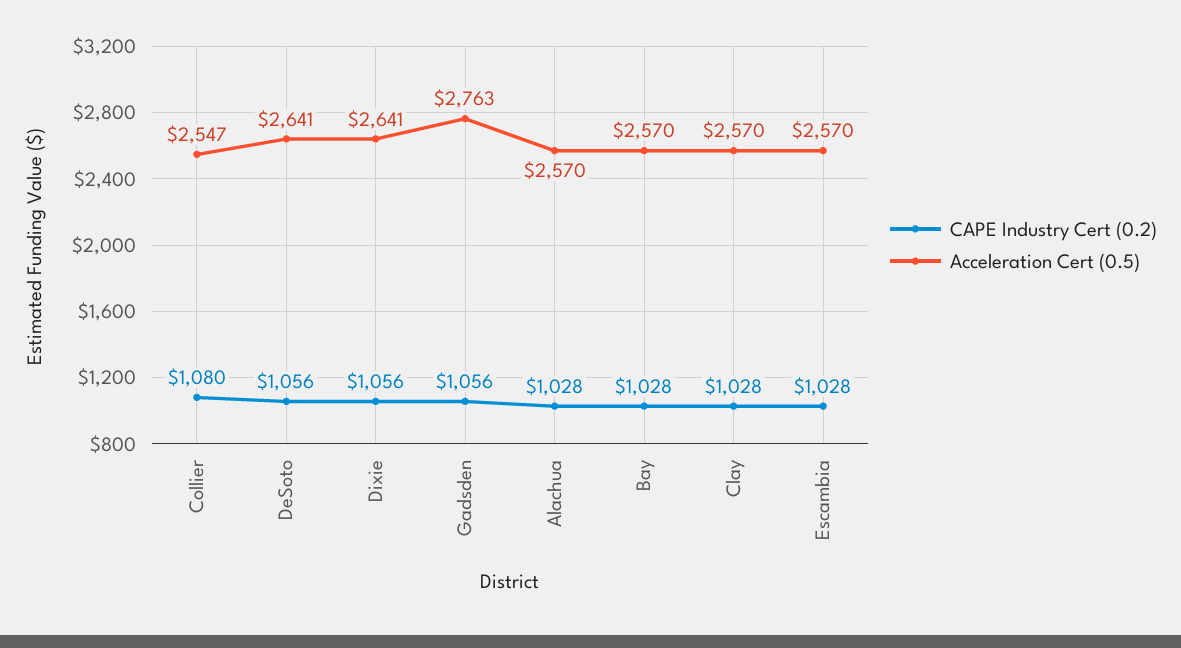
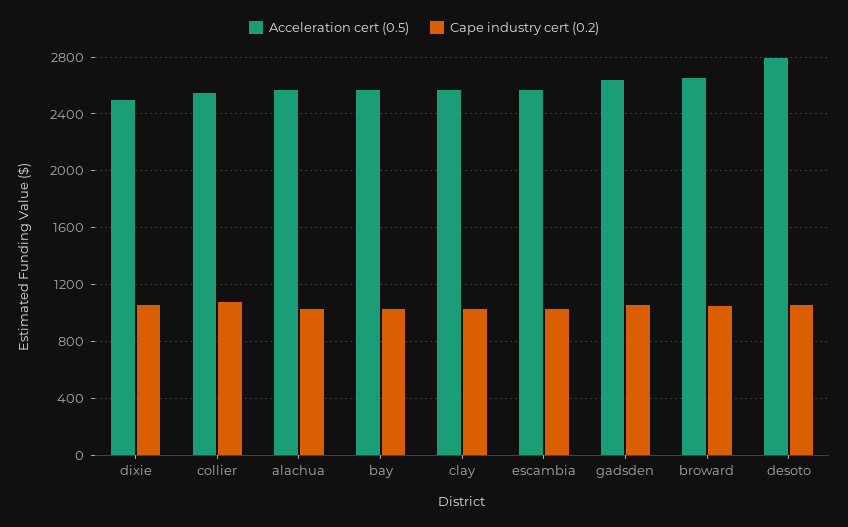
Acceleration Cert (0.5), DeSoto: 2641 -> 2800
Acceleration Cert (0.5), Dixie: 2641 -> 2500
Acceleration Cert (0.5), Gadsden: 2763 -> 2650
Acceleration Cert (0.5), broward: none -> 2650
CAPE Industry Cert (0.2), broward: none -> 1050

